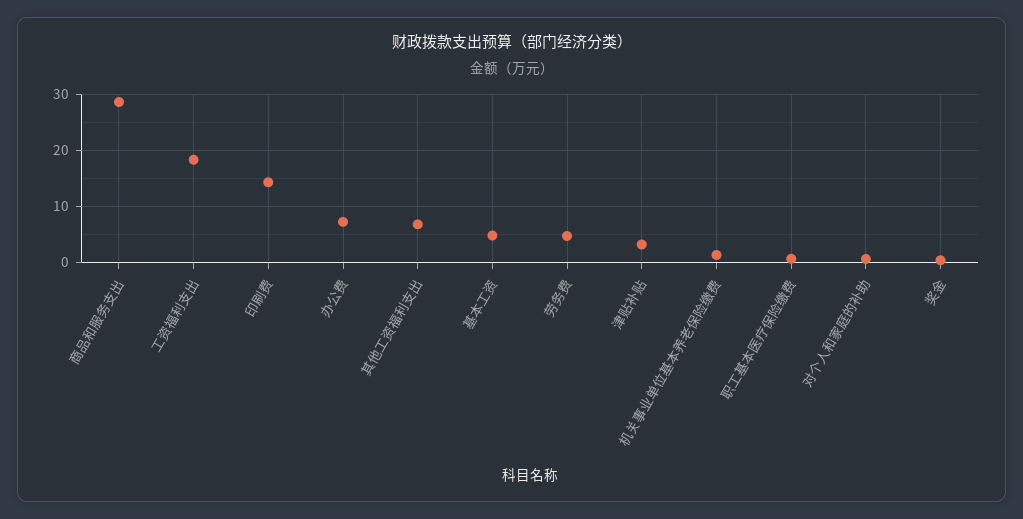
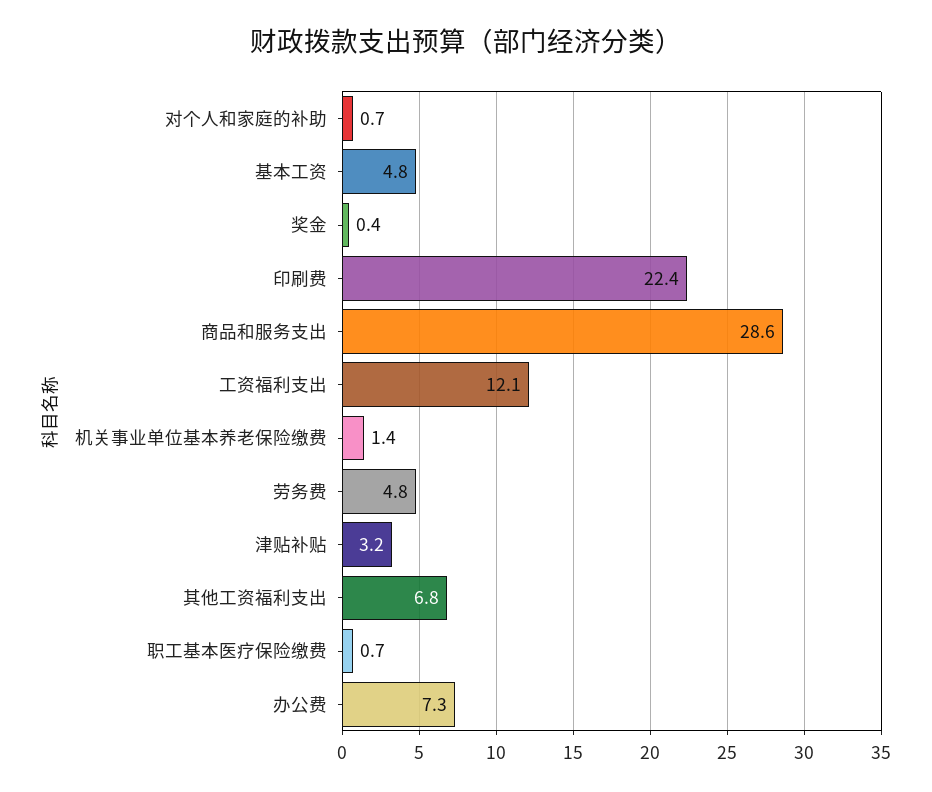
工资福利支出: 18 -> 12.1
印刷费: 14 -> 22.4

